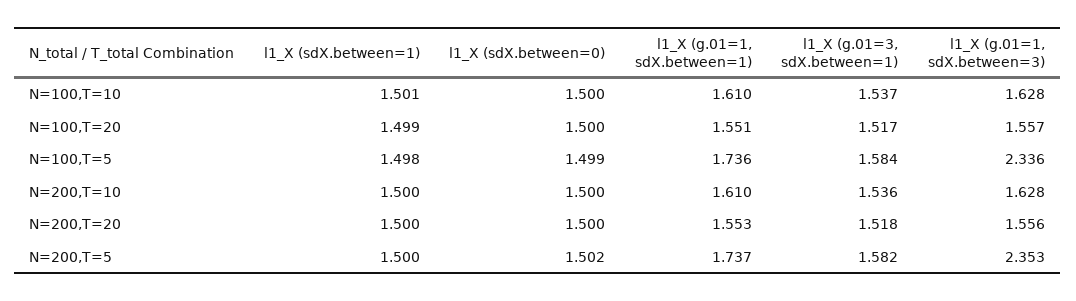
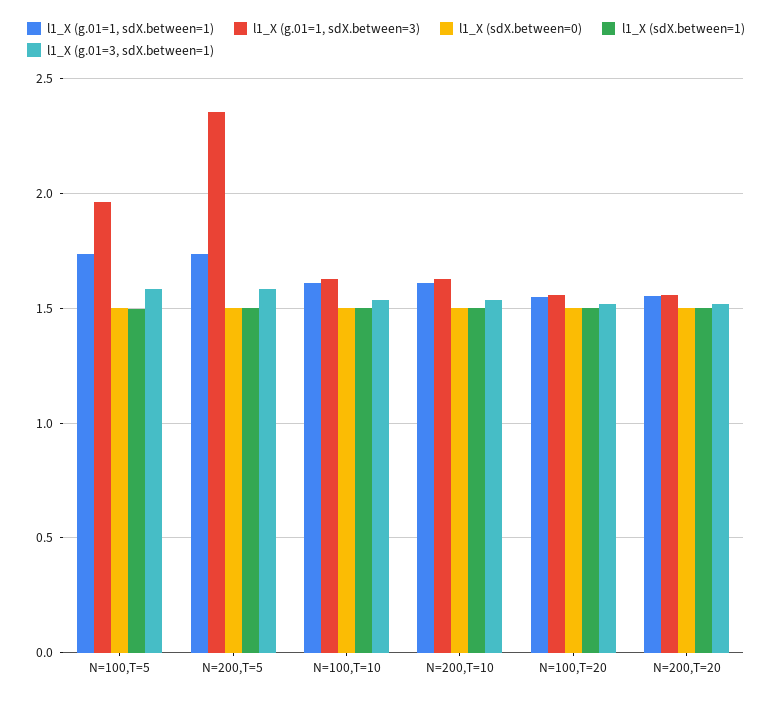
l1_X (g.01=1, sdX.between=3), N=100,T=5: 2.336 -> 1.95

